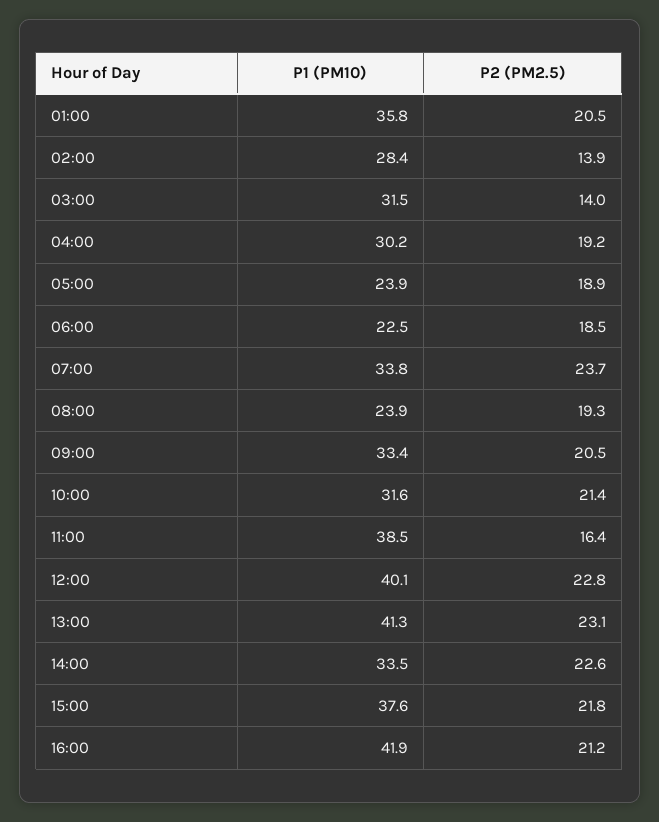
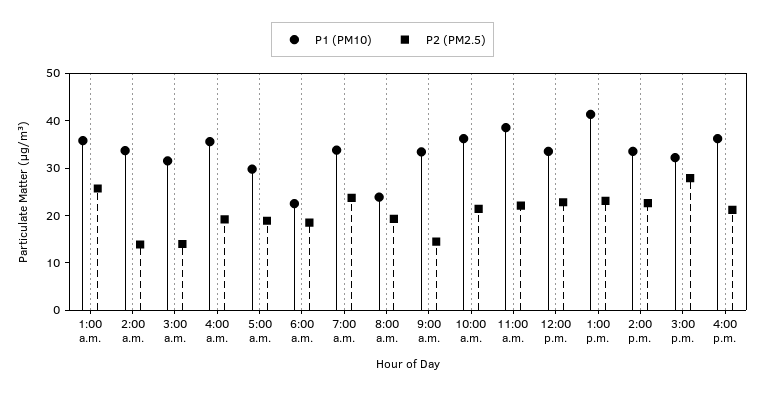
P2 (PM2.5), 01:00: 20.5 -> 26
P1 (PM10), 02:00: 28.4 -> 34
P1 (PM10), 04:00: 30.2 -> 36
P1 (PM10), 05:00: 23.9 -> 30
P2 (PM2.5), 09:00: 20.5 -> 14
P1 (PM10), 10:00: 31.6 -> 36
P2 (PM2.5), 11:00: 16.4 -> 22
P1 (PM10), 12:00: 40.1 -> 34
P1 (PM10), 15:00: 37.6 -> 32
P2 (PM2.5), 15:00: 21.8 -> 28
P1 (PM10), 16:00: 41.9 -> 36

